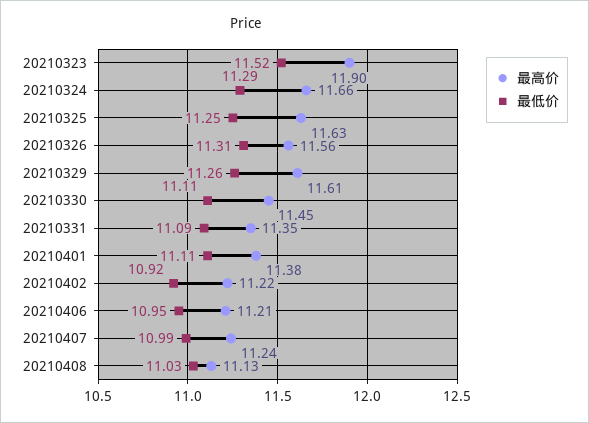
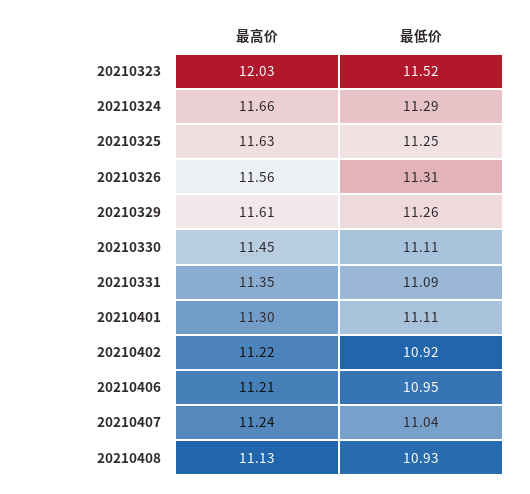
最高价, 20210323: 11.9 -> 12.03
最高价, 20210401: 11.38 -> 11.3
最低价, 20210407: 10.99 -> 11.04
最低价, 20210408: 11.03 -> 10.93

